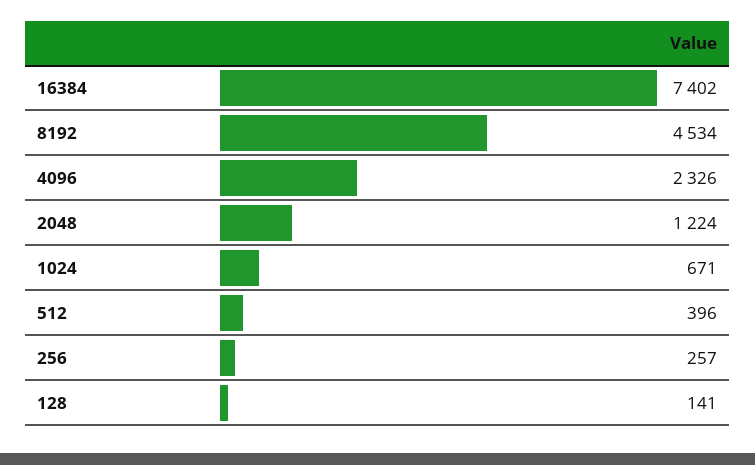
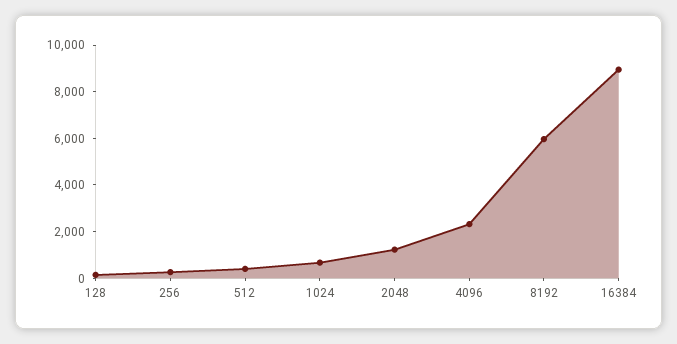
16384: 7402 -> 9000
8192: 4534 -> 6000

